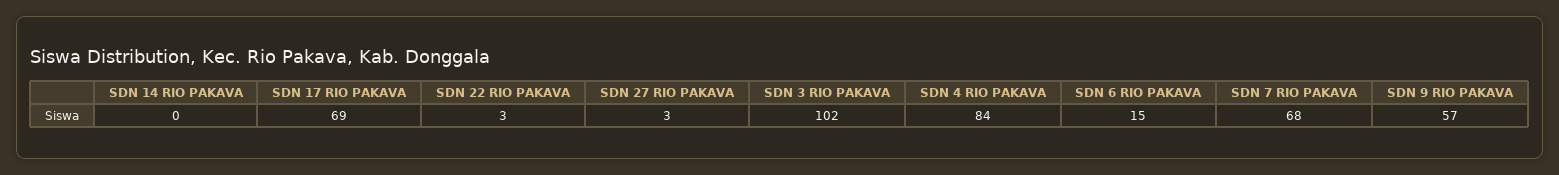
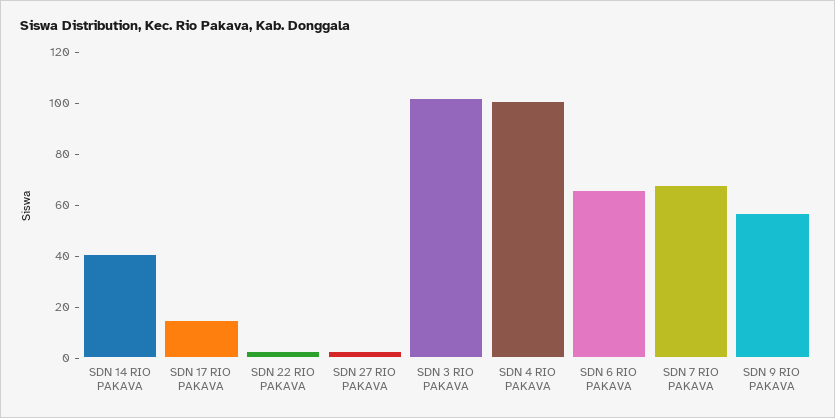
SDN 14 RIO PAKAVA: 0 -> 40
SDN 17 RIO PAKAVA: 69 -> 15
SDN 4 RIO PAKAVA: 84 -> 100
SDN 6 RIO PAKAVA: 15 -> 65

